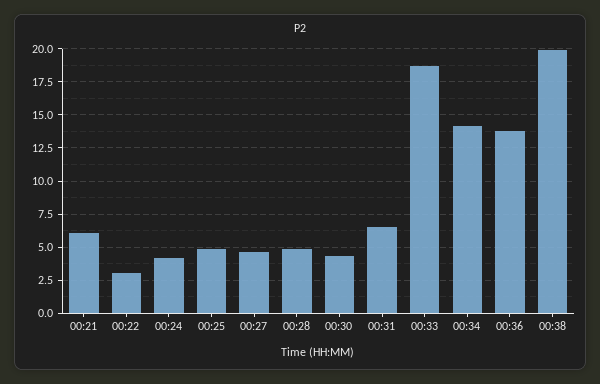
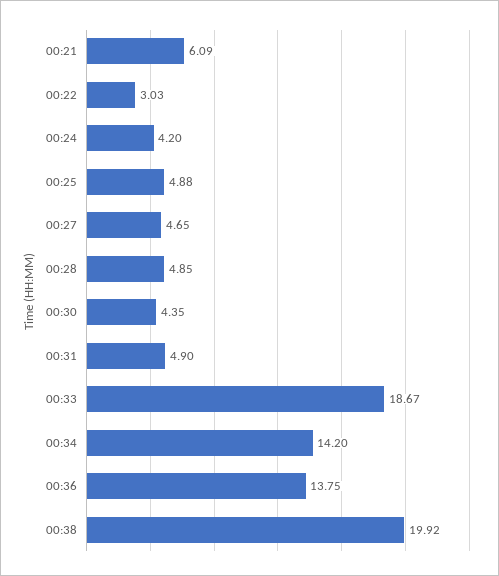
00:31: 6.5 -> 4.9

